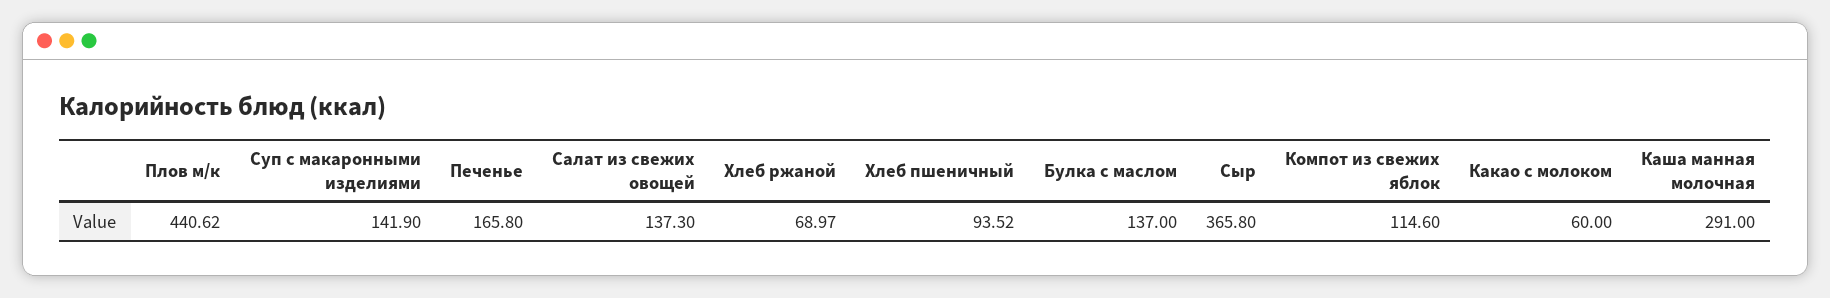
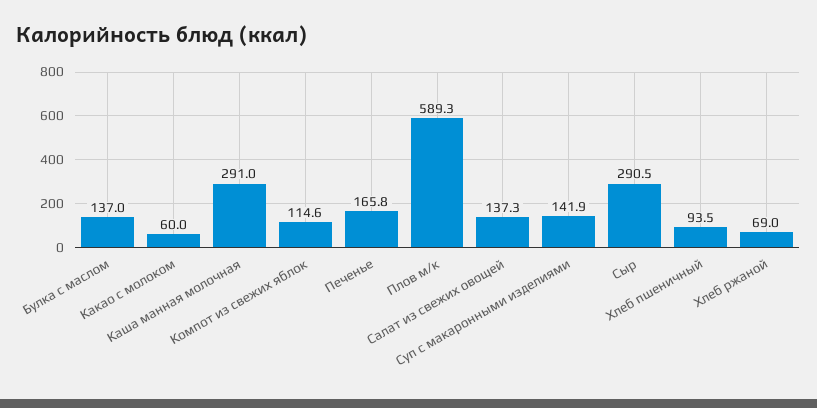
Плов м/к: 440.62 -> 589.3
Сыр: 365.8 -> 290.5

